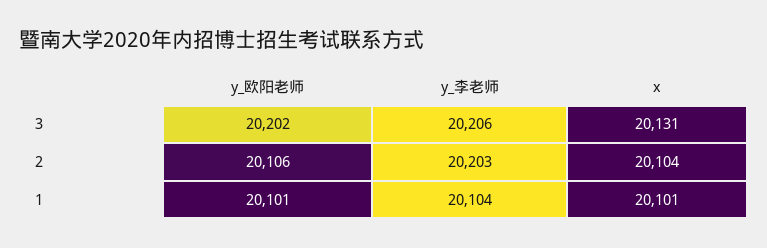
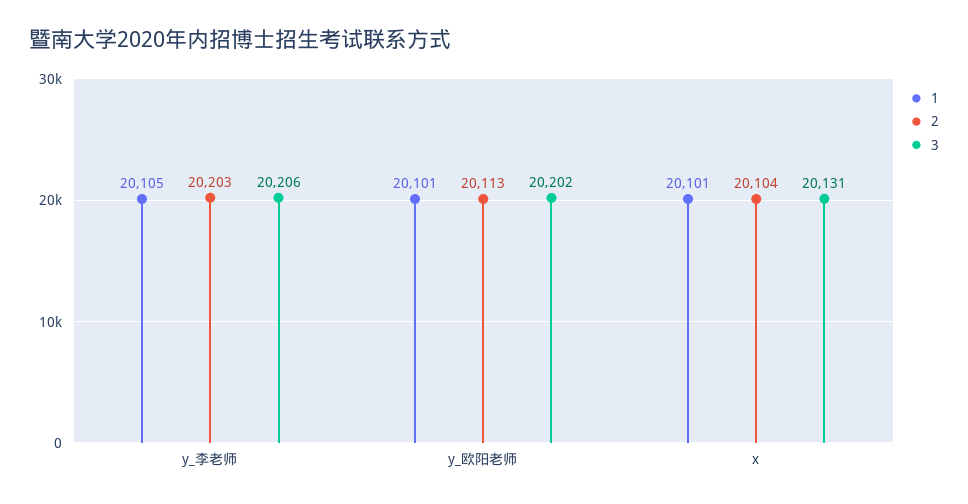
2, y_欧阳老师: 20106 -> 20113
1, y_李老师: 20104 -> 20105

